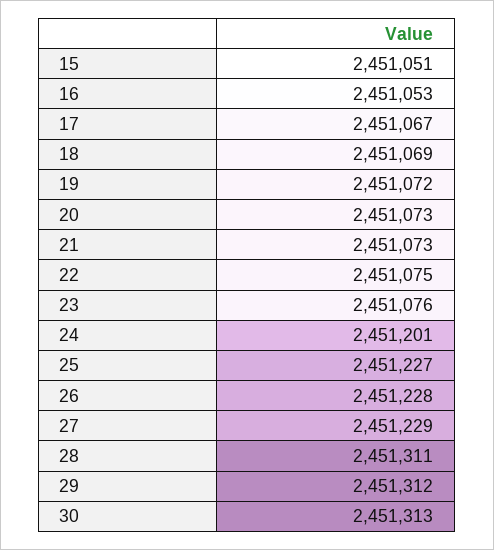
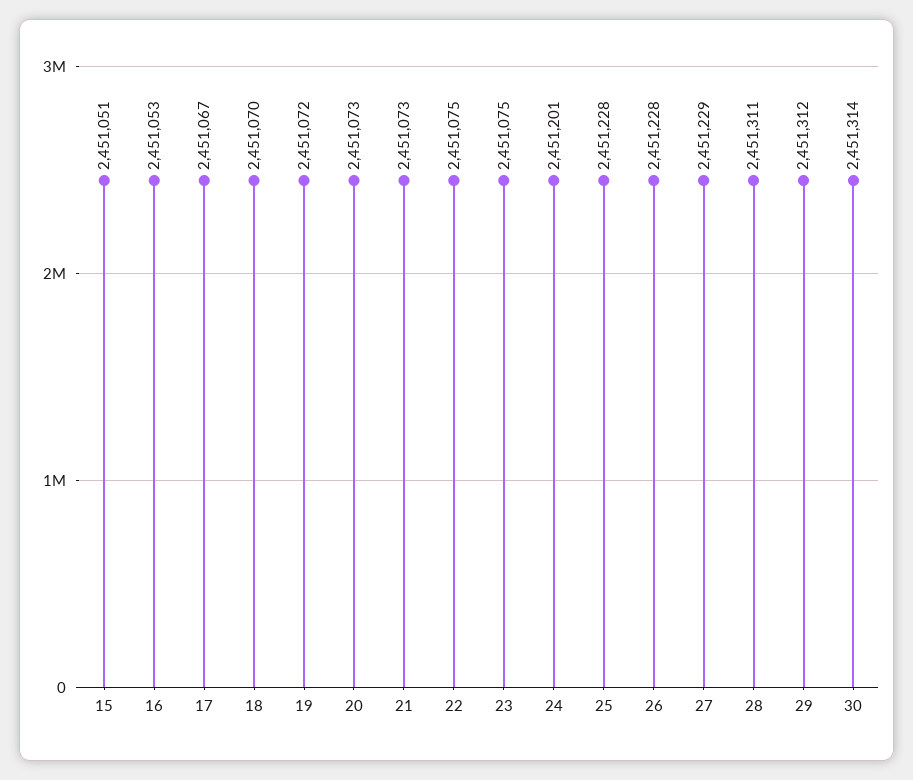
18: 2451069 -> 2451070
23: 2451076 -> 2451075
25: 2451227 -> 2451228
30: 2451313 -> 2451314

